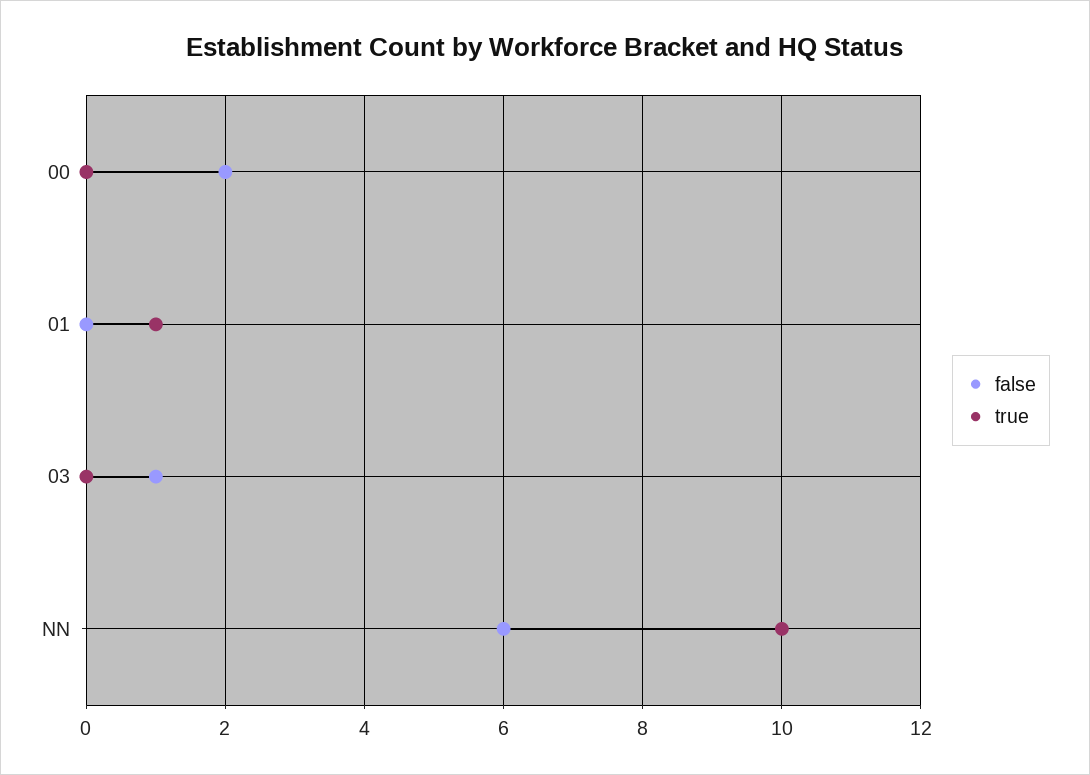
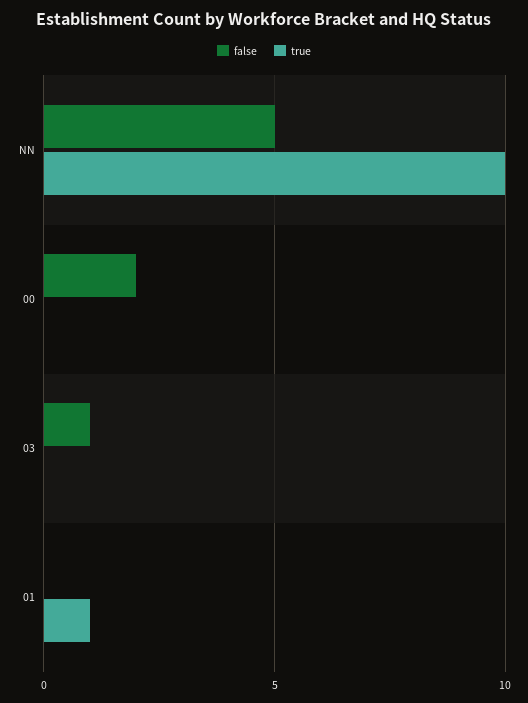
false, NN: 6 -> 5

